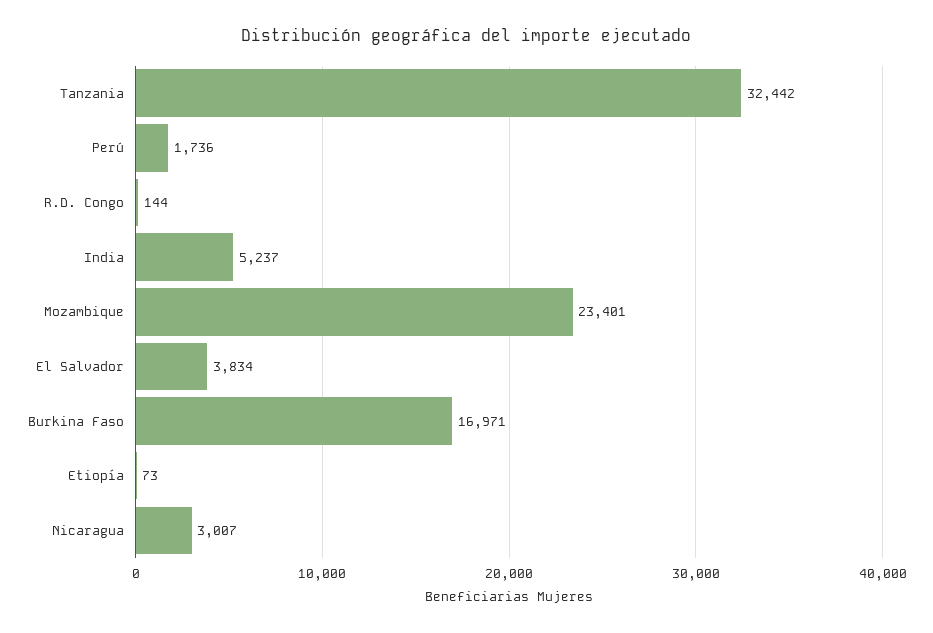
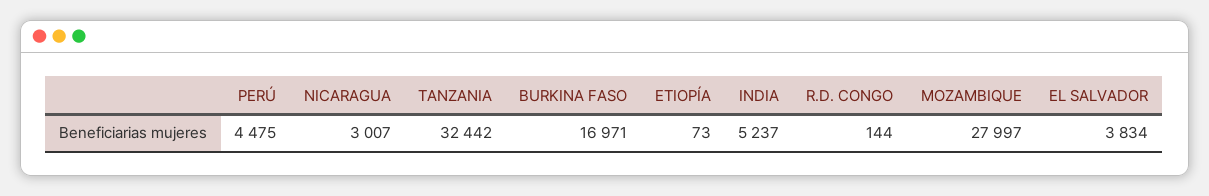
Perú: 1736 -> 4475
Mozambique: 23401 -> 27997

